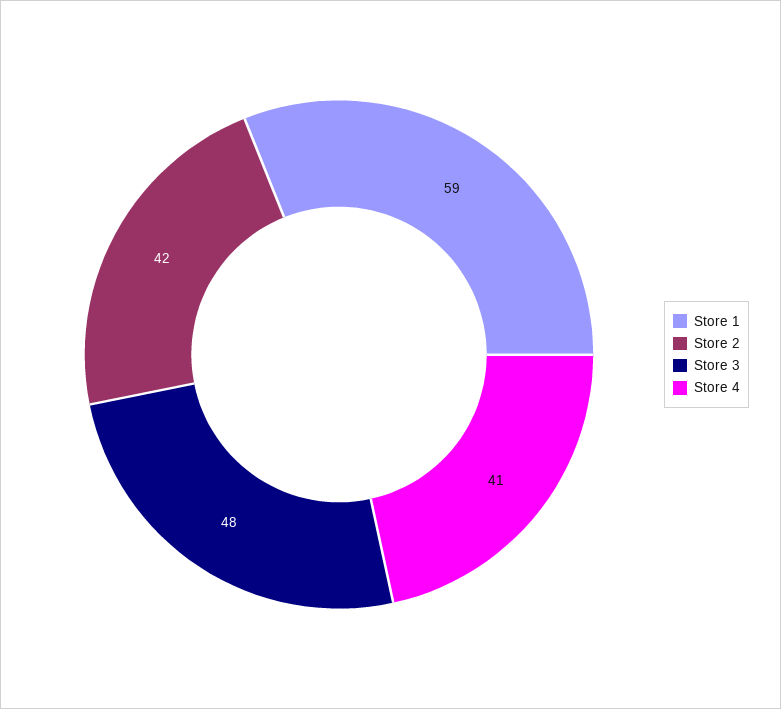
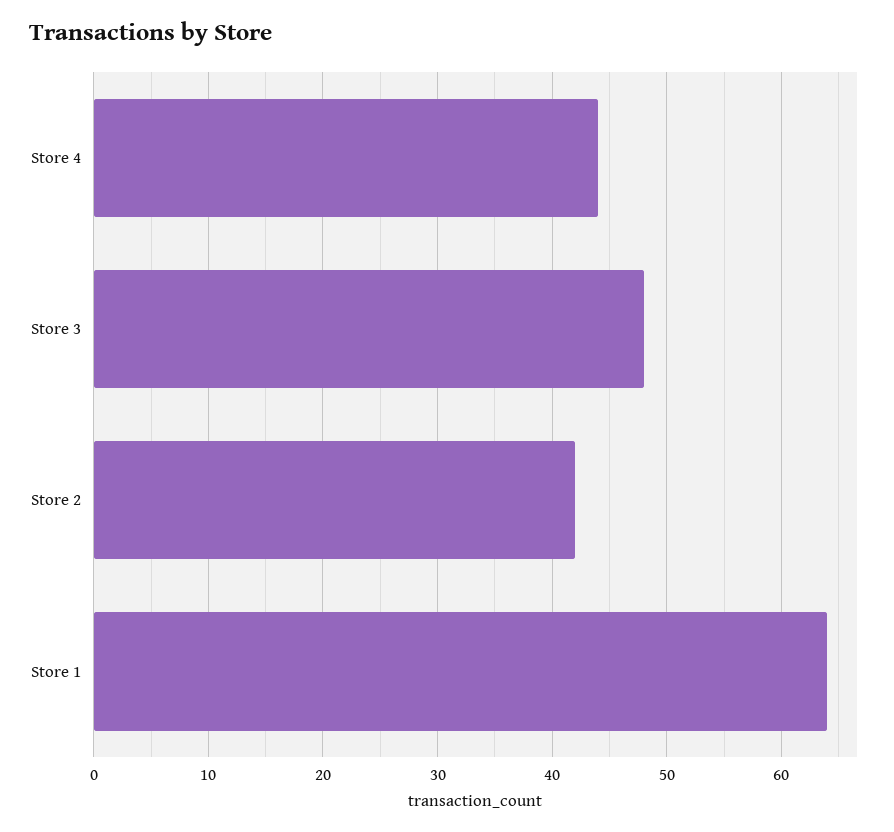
Store 1: 59 -> 64
Store 4: 41 -> 44

